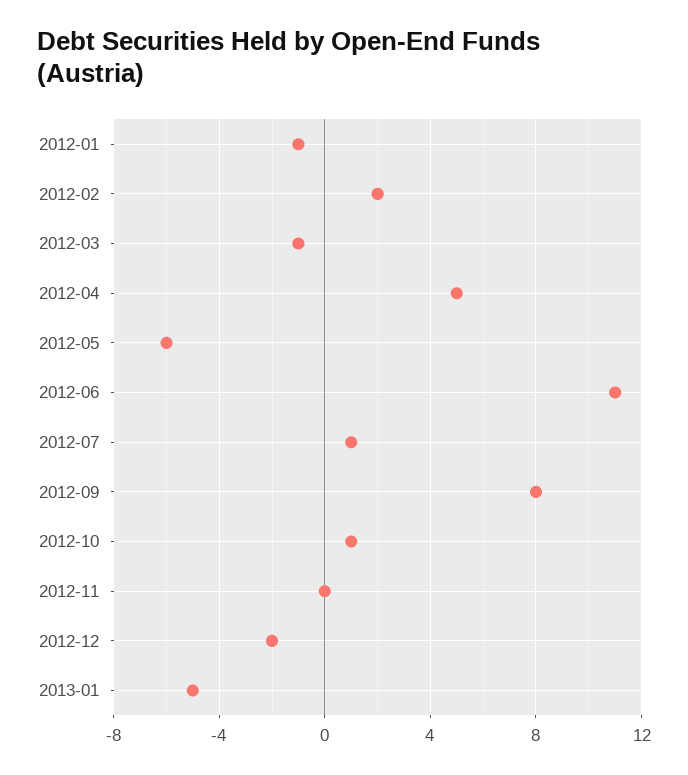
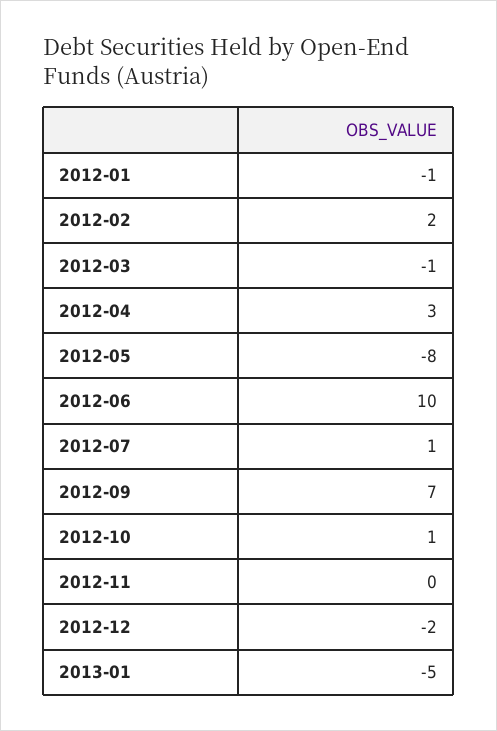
2012-04: 5 -> 3
2012-05: -6 -> -8
2012-06: 11 -> 10
2012-09: 8 -> 7

